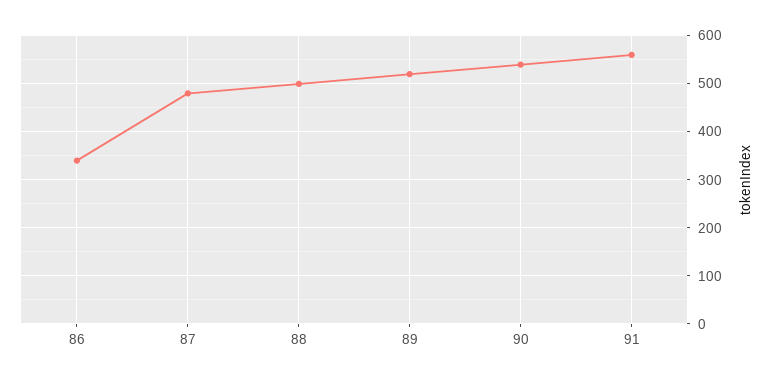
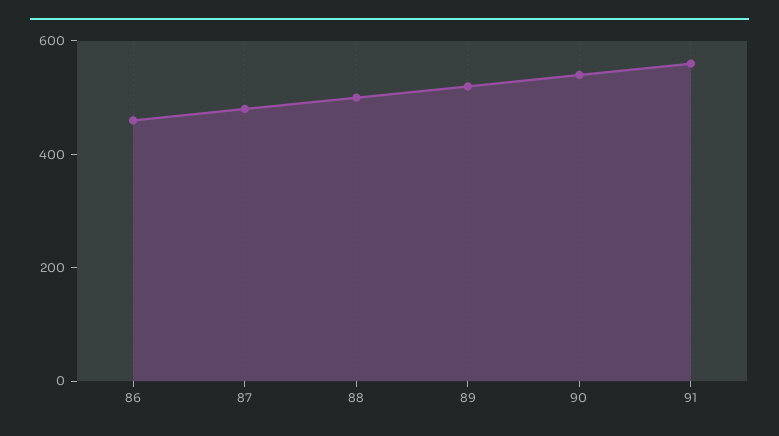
86: 340 -> 450

